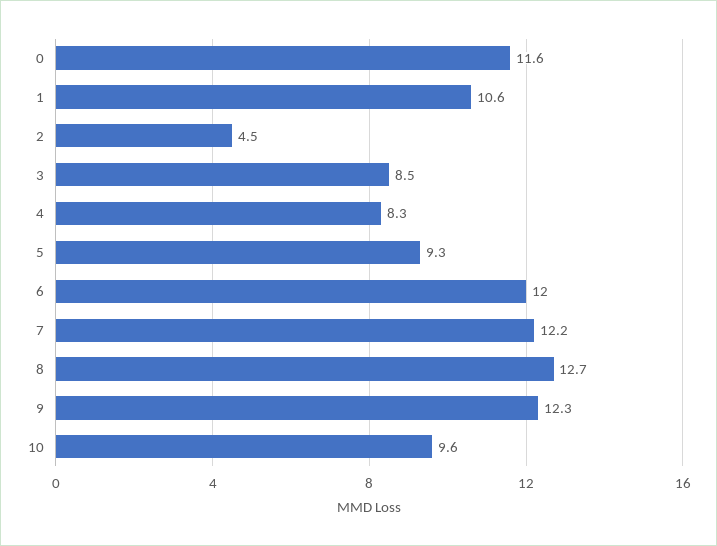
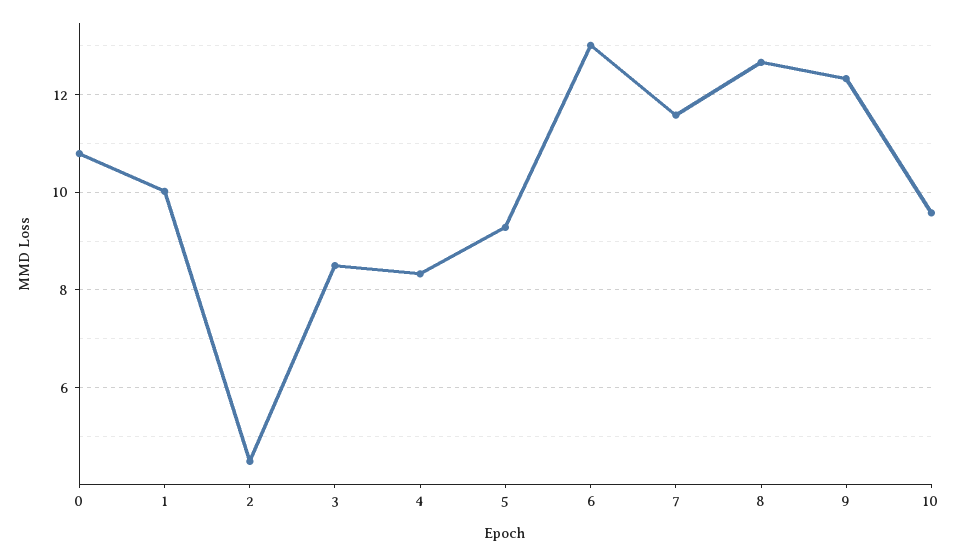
0: 11.6 -> 10.8
1: 10.6 -> 10
6: 12 -> 13
7: 12.2 -> 11.6

